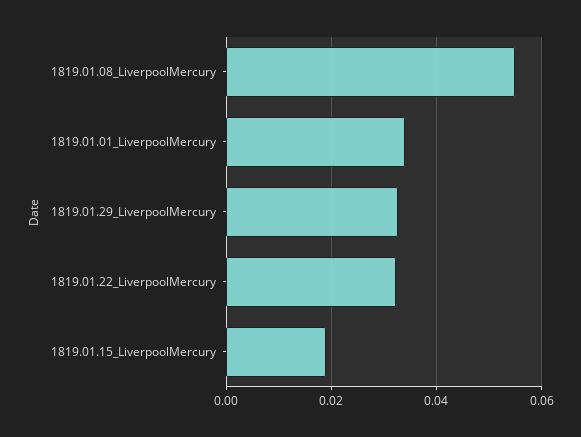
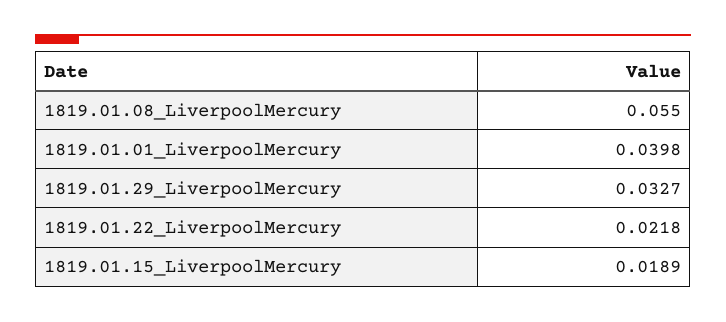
1819.01.01_LiverpoolMercury: 0.034 -> 0.0398
1819.01.22_LiverpoolMercury: 0.032 -> 0.0218

